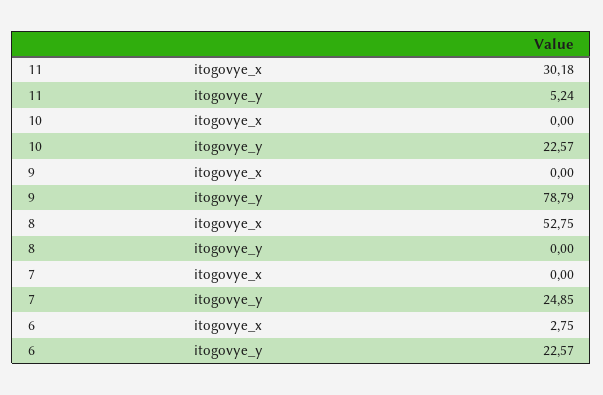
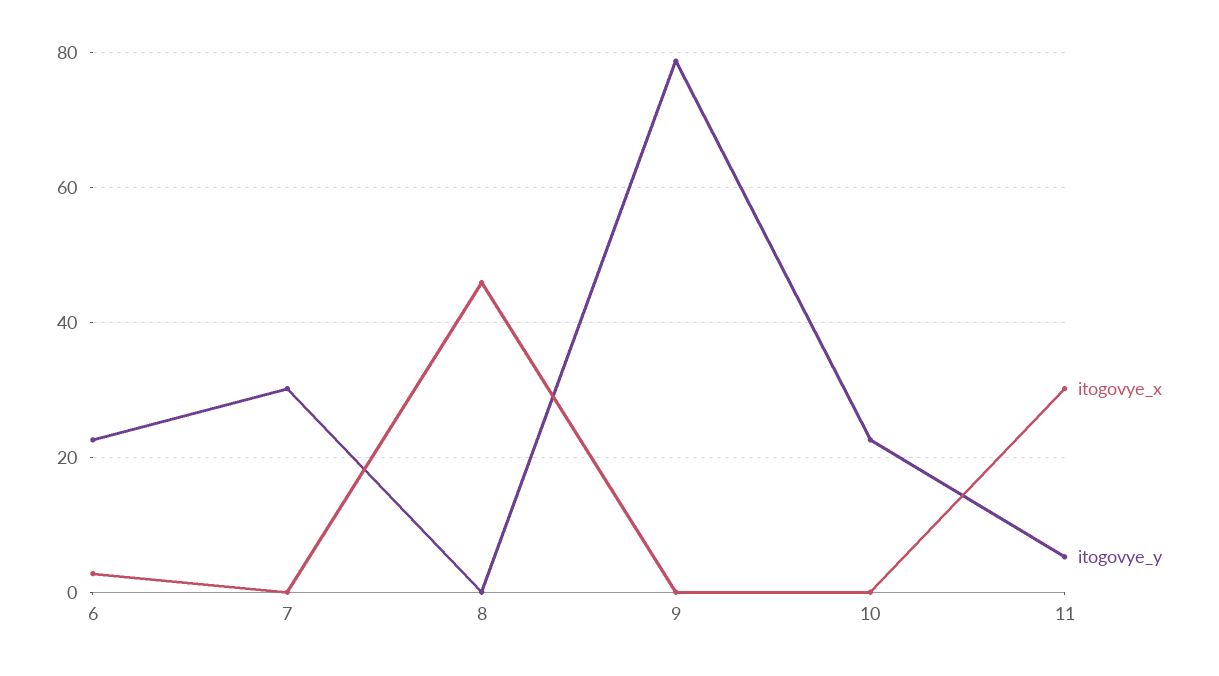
itogovye_x, 8: 52.75 -> 46
itogovye_y, 7: 24.85 -> 30

